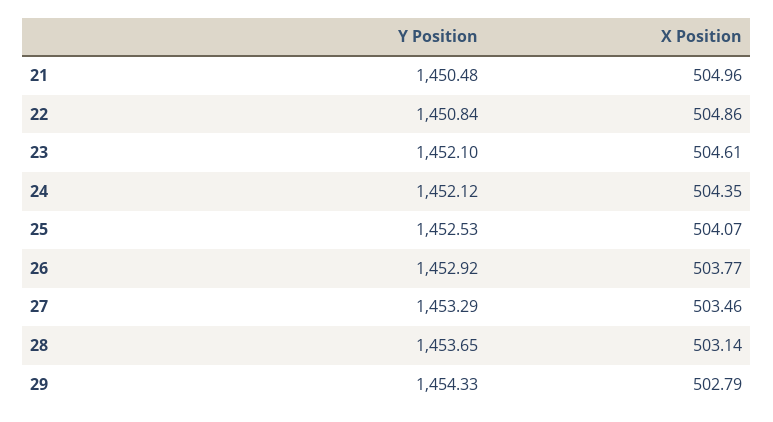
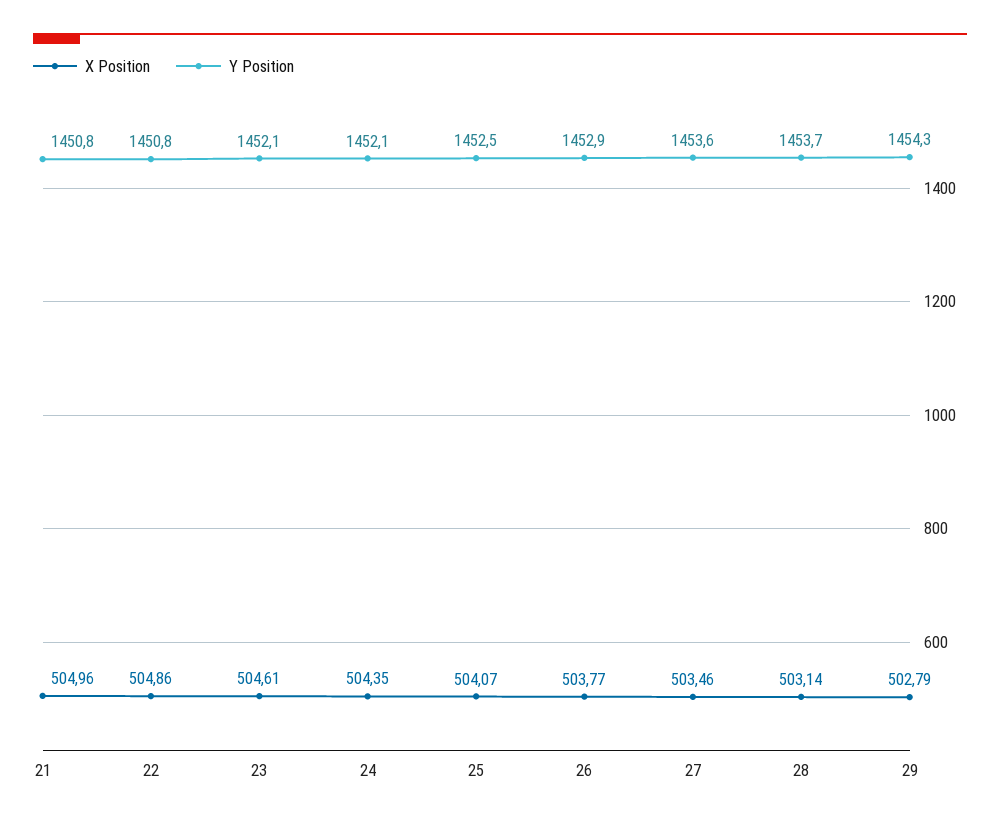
Y Position, 21: 1450.48 -> 1450.8
Y Position, 27: 1453.29 -> 1453.6

